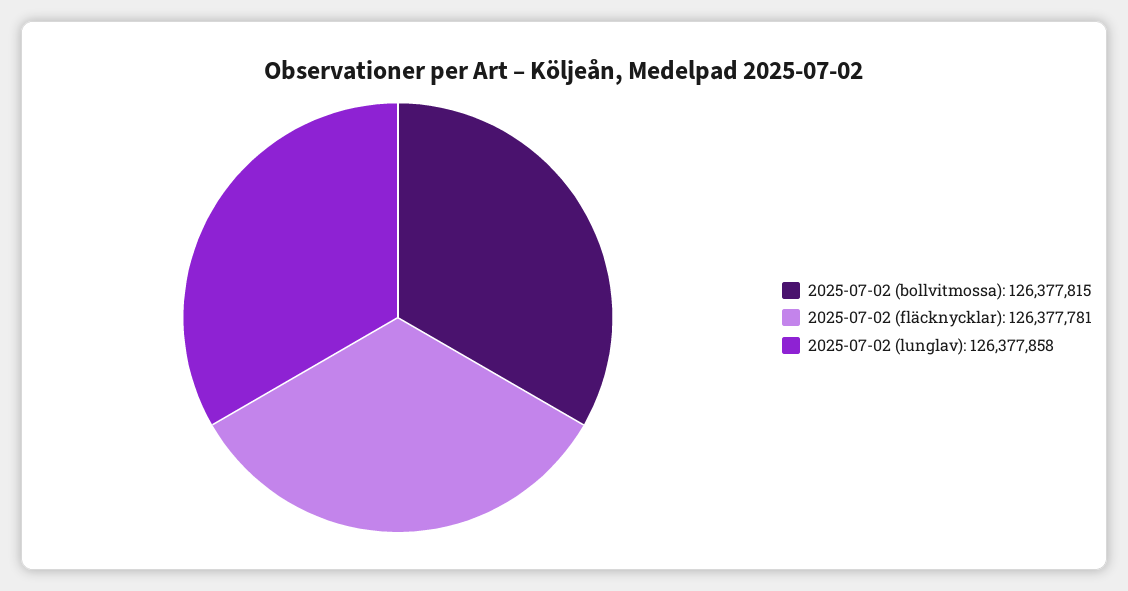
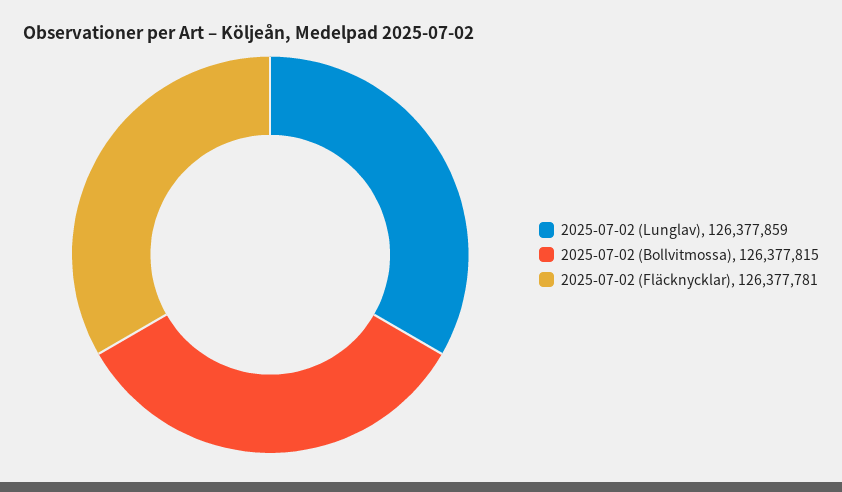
2025-07-02 (lunglav): 126377858 -> 126377859

